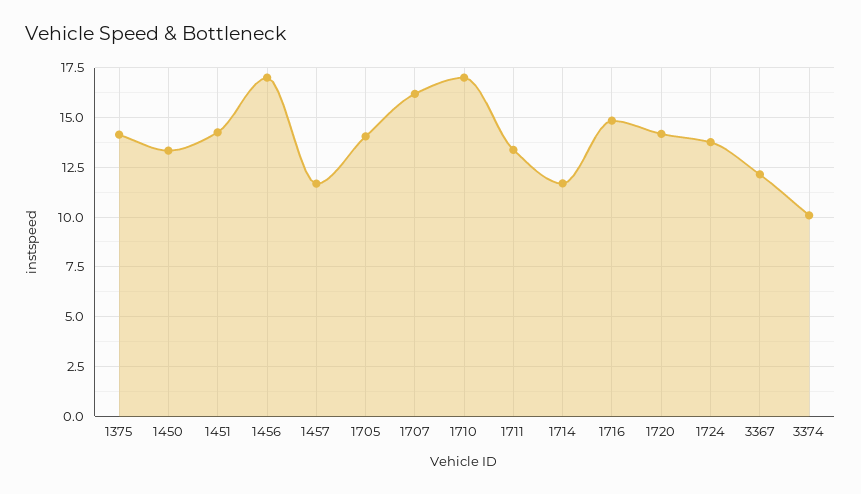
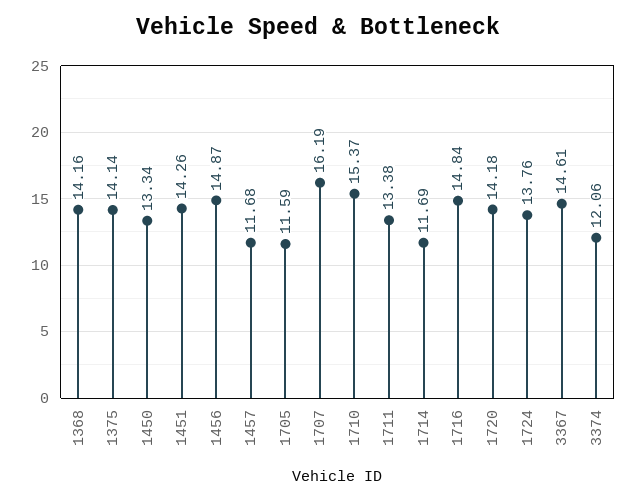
1456: 17 -> 14.87
1705: 14 -> 11.59
1710: 17 -> 15.37
3367: 12 -> 14.61
3374: 10 -> 12.06
1368: none -> 14.16

